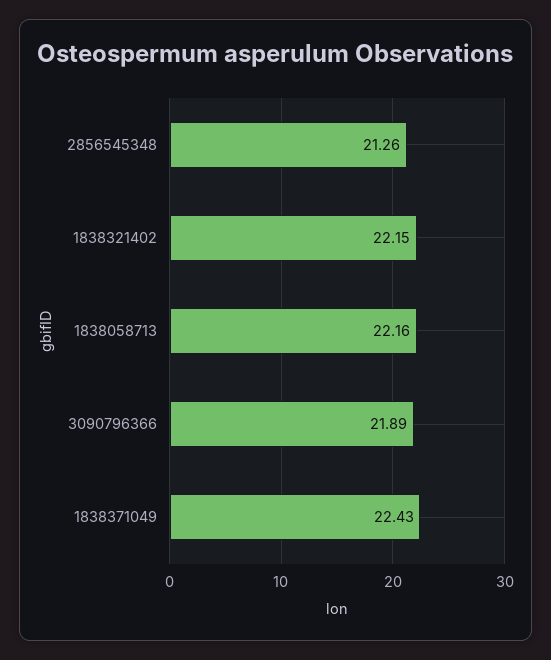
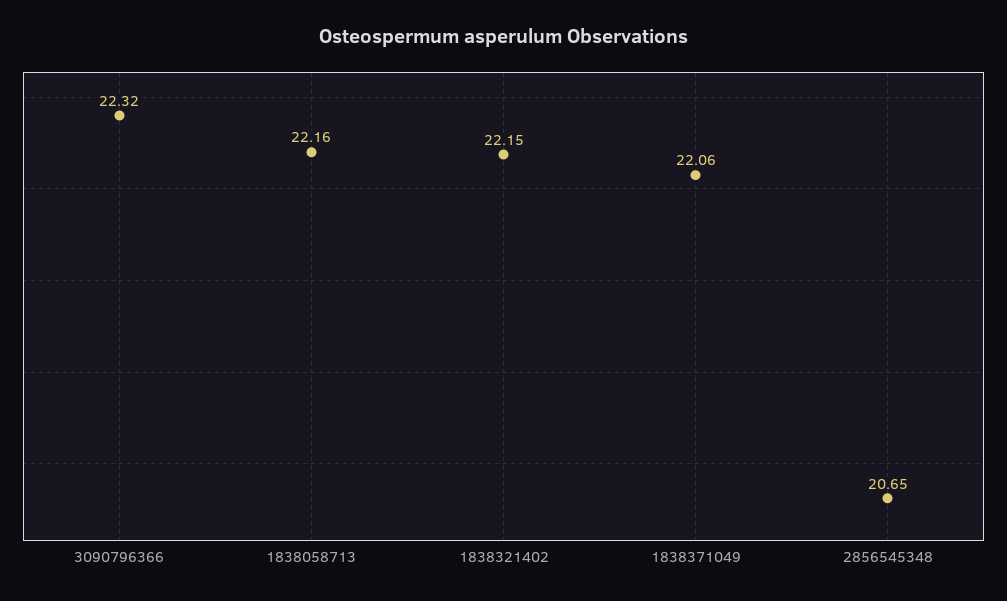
2856545348: 21.26 -> 20.65
3090796366: 21.89 -> 22.32
1838371049: 22.43 -> 22.06

